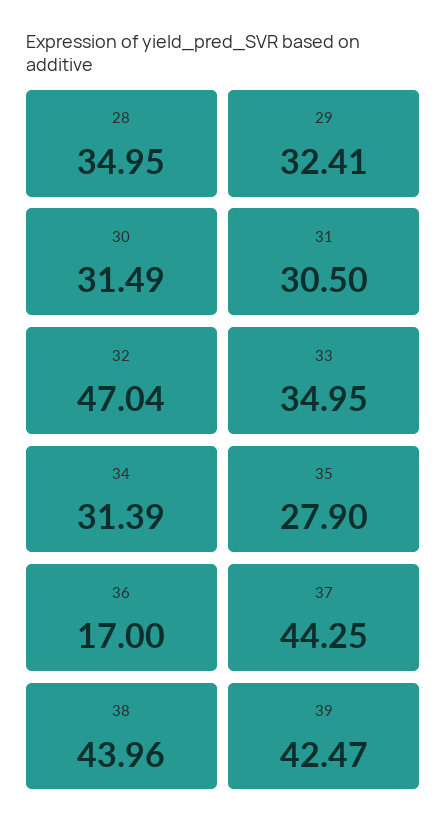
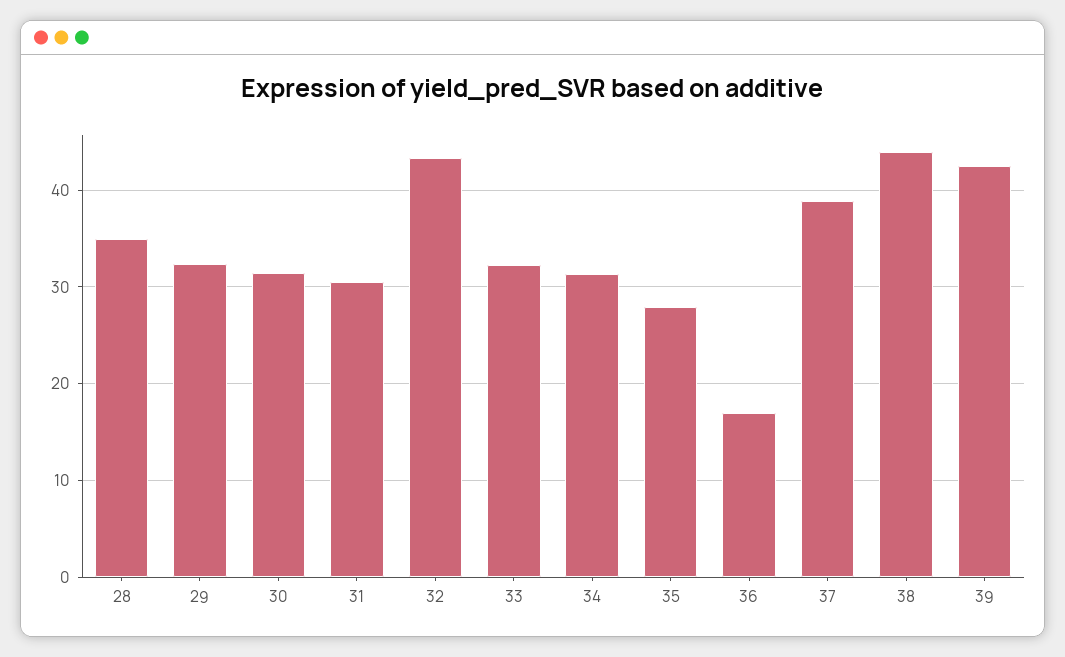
32: 47.04 -> 43
33: 34.95 -> 32
37: 44.25 -> 39

